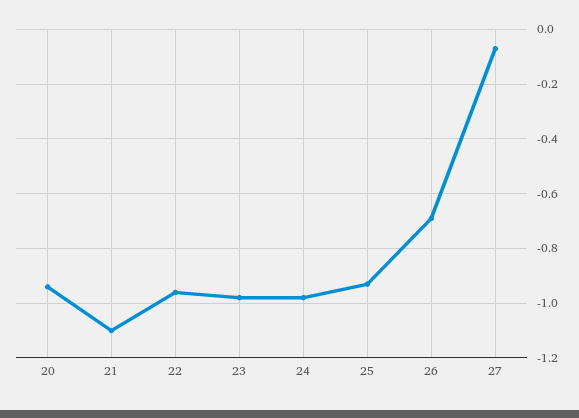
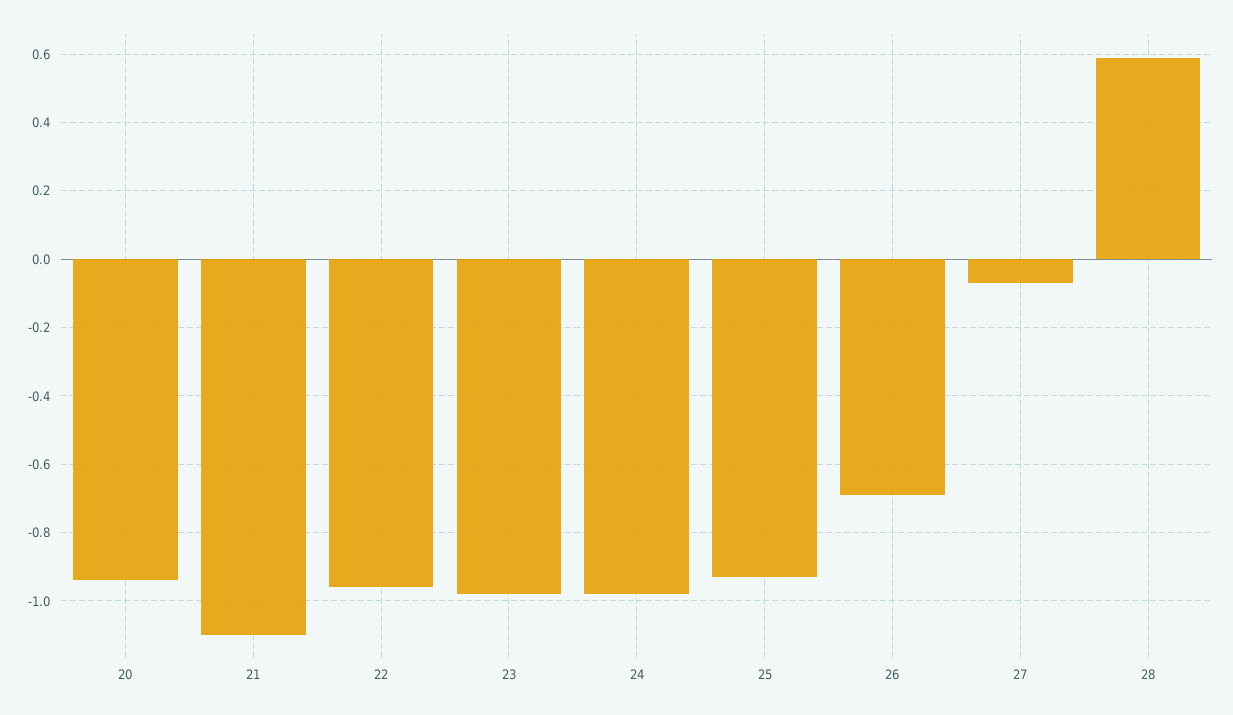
28: none -> 0.6

